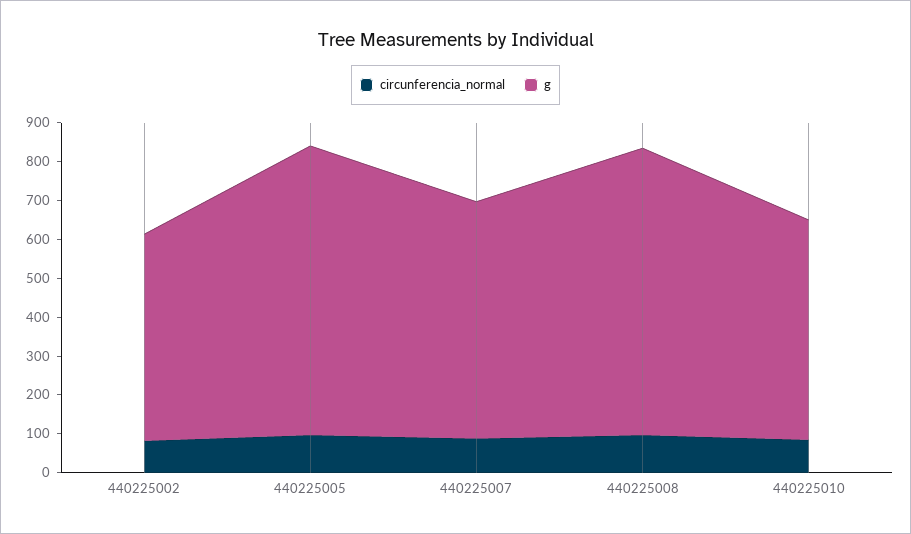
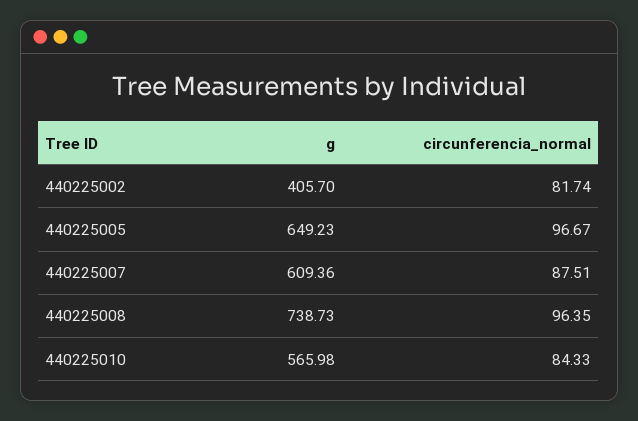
g, 440225002: 525 -> 405.7
g, 440225005: 750 -> 649.23

